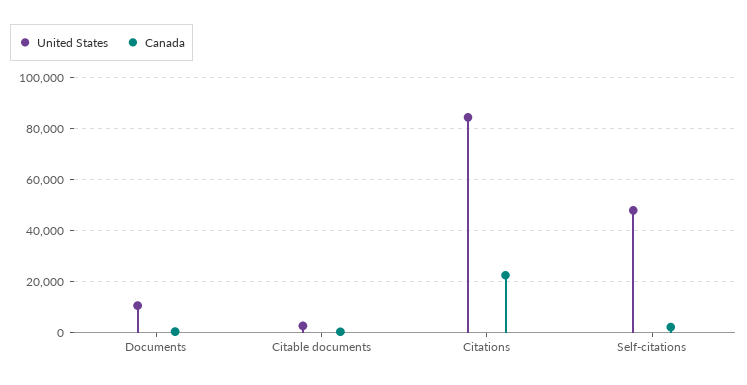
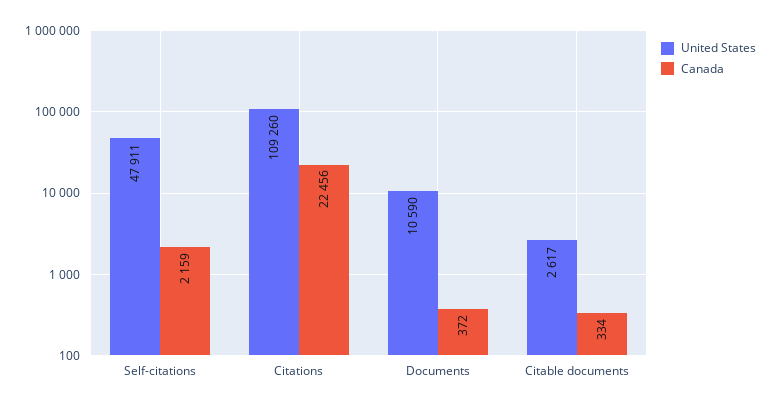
United States, Citations: 85000 -> 109260

